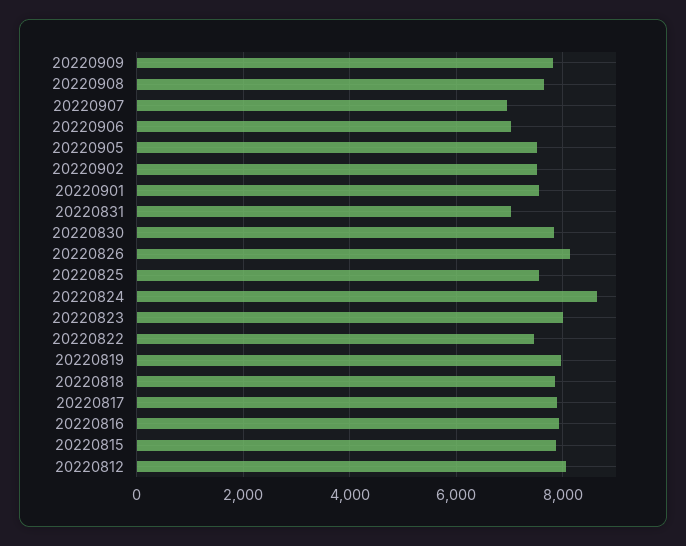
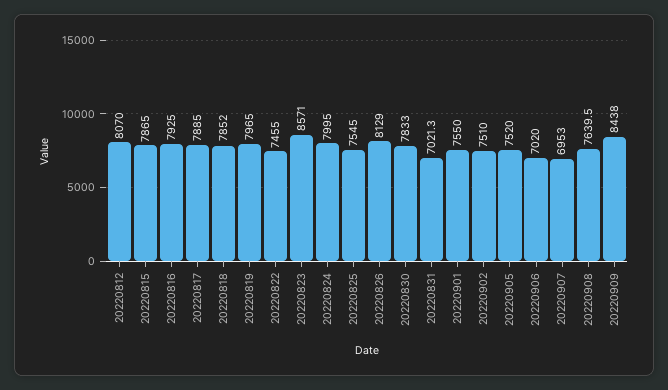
20220909: 7800 -> 8438
20220824: 8600 -> 7995
20220823: 8000 -> 8571

